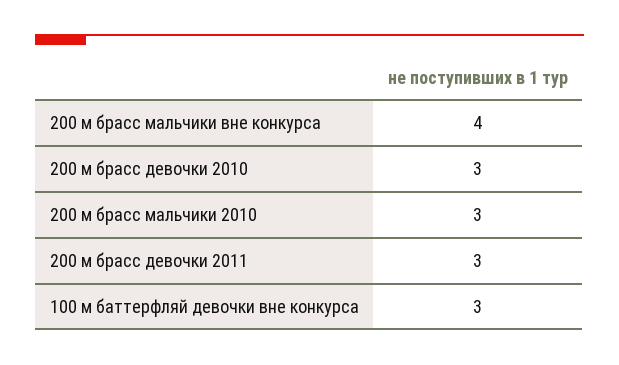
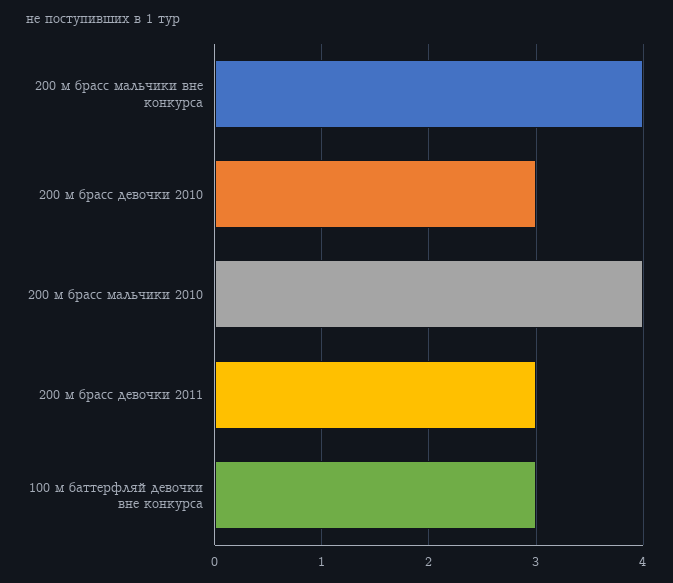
200 м брасс мальчики 2010: 3 -> 4

